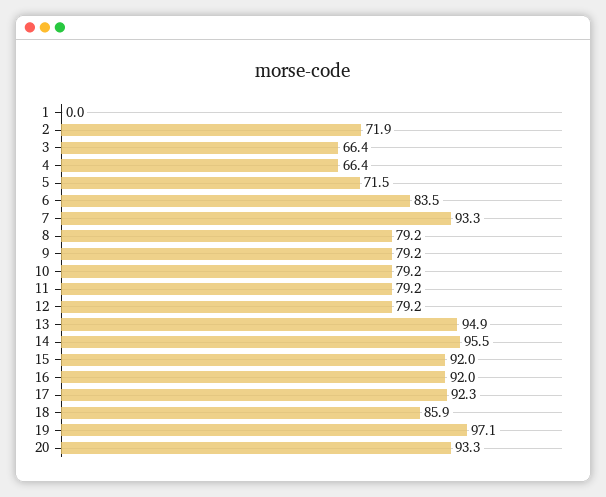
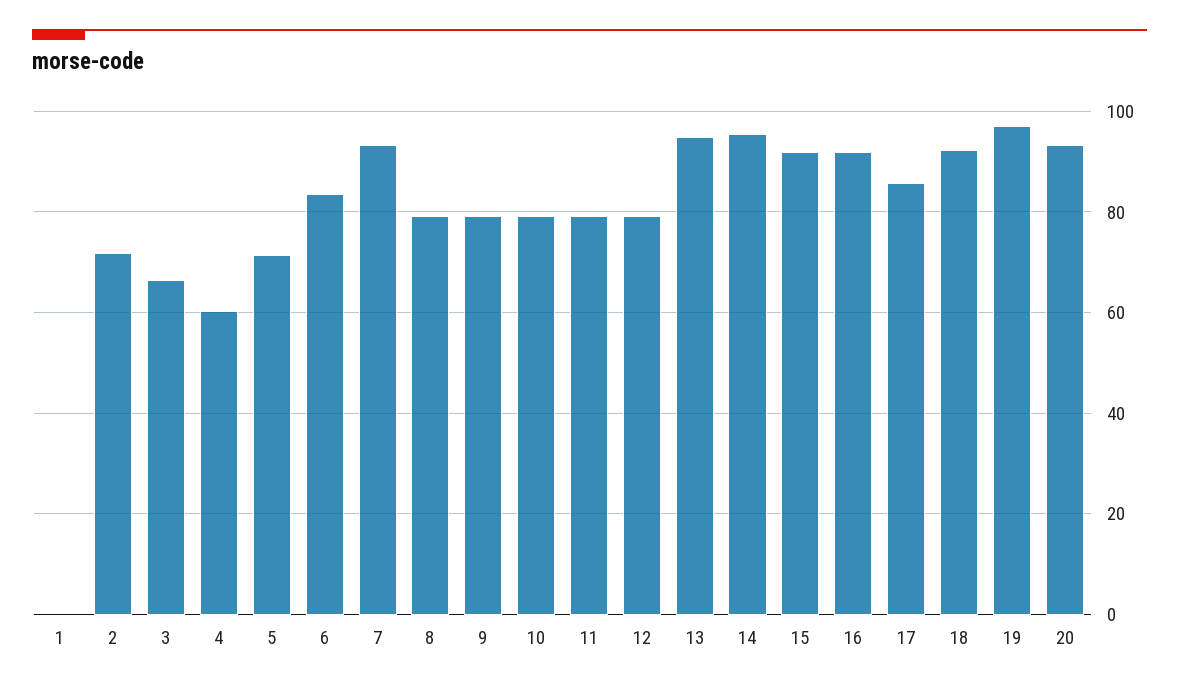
4: 66.4 -> 60
17: 92.3 -> 86
18: 85.9 -> 92

